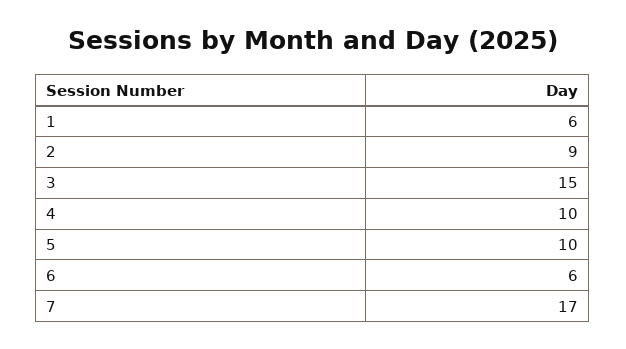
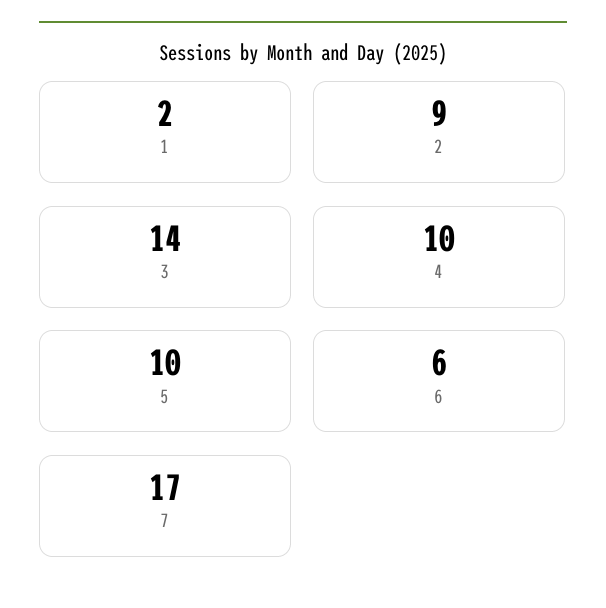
1: 6 -> 2
3: 15 -> 14

